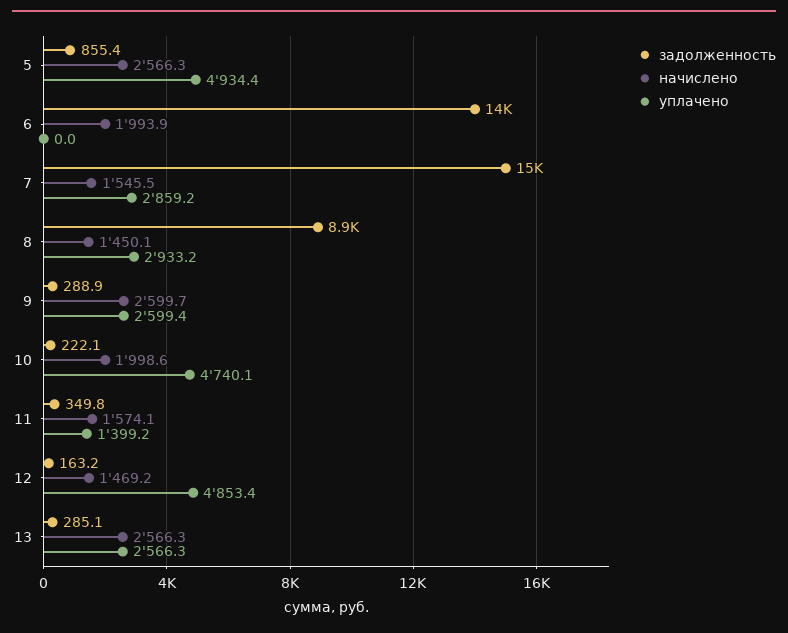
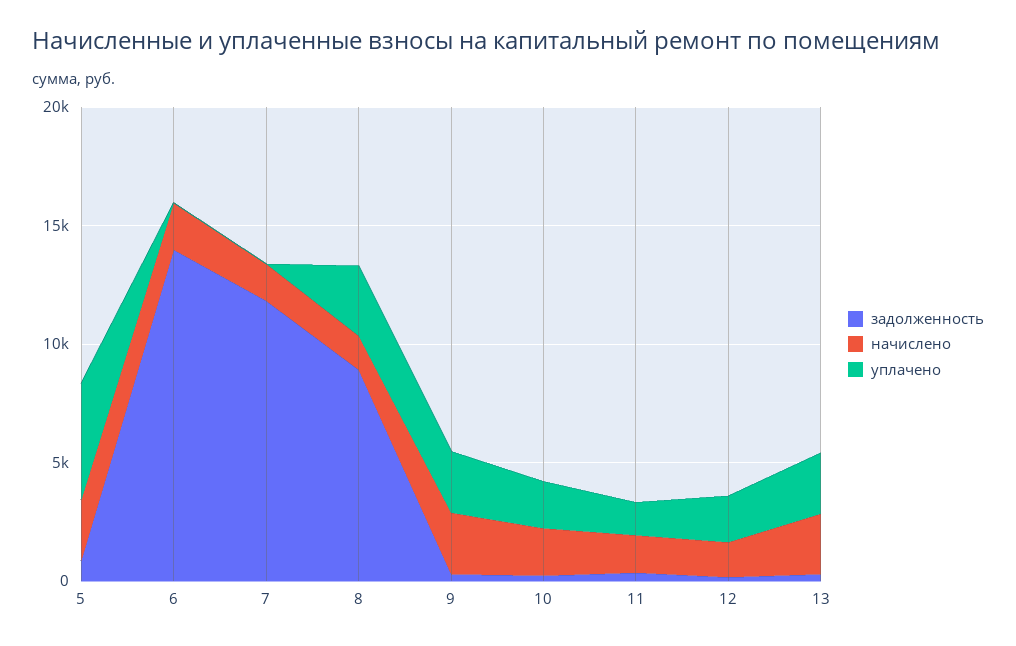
задолженность, 7: 15000 -> 12000
уплачено, 7: 2859.2 -> 0
уплачено, 10: 4740.1 -> 2000
уплачено, 12: 4853.4 -> 2000

